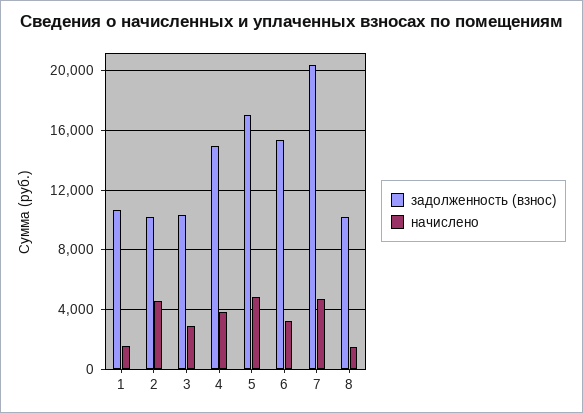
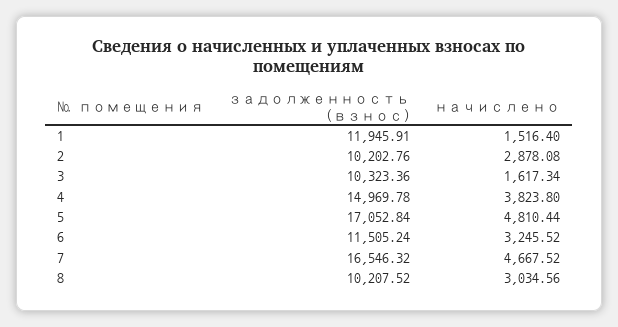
задолженность (взнос), 1: 10500 -> 11945.91
начислено, 2: 4500 -> 2878.08
начислено, 3: 3000 -> 1617.34
задолженность (взнос), 6: 15500 -> 11505.24
задолженность (взнос), 7: 20500 -> 16546.32
начислено, 8: 1500 -> 3034.56

